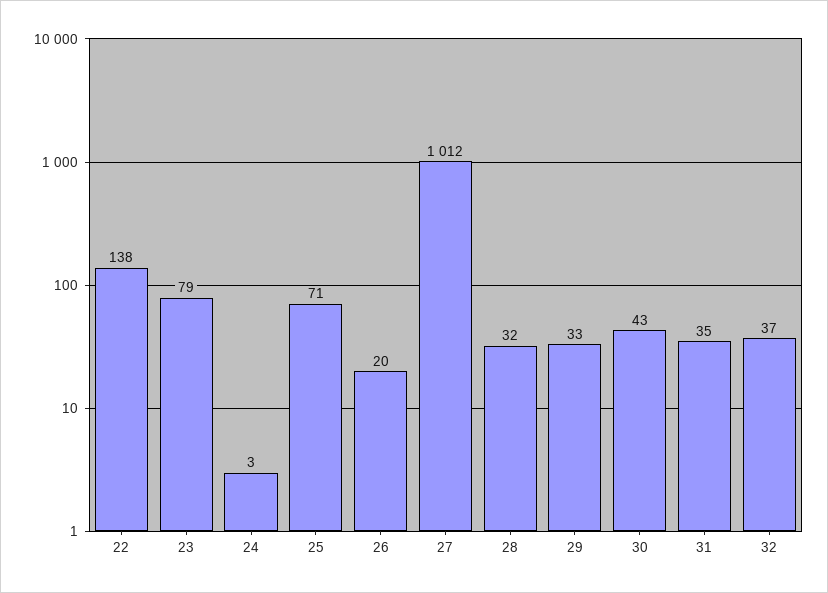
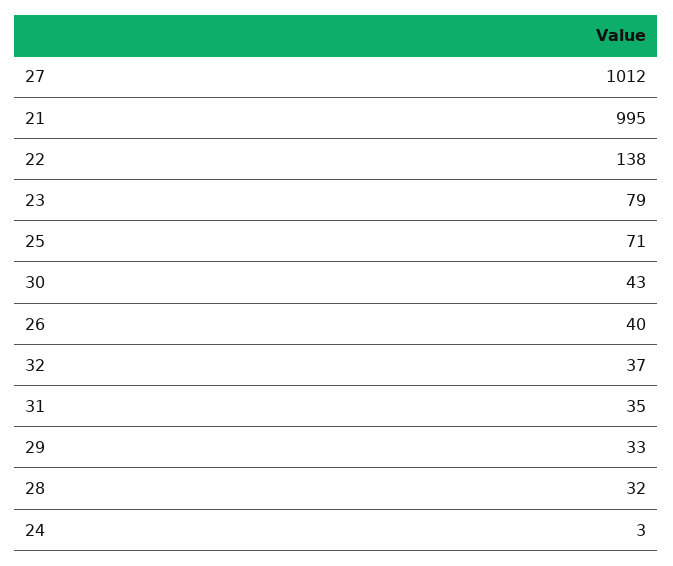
26: 20 -> 40
21: none -> 995

